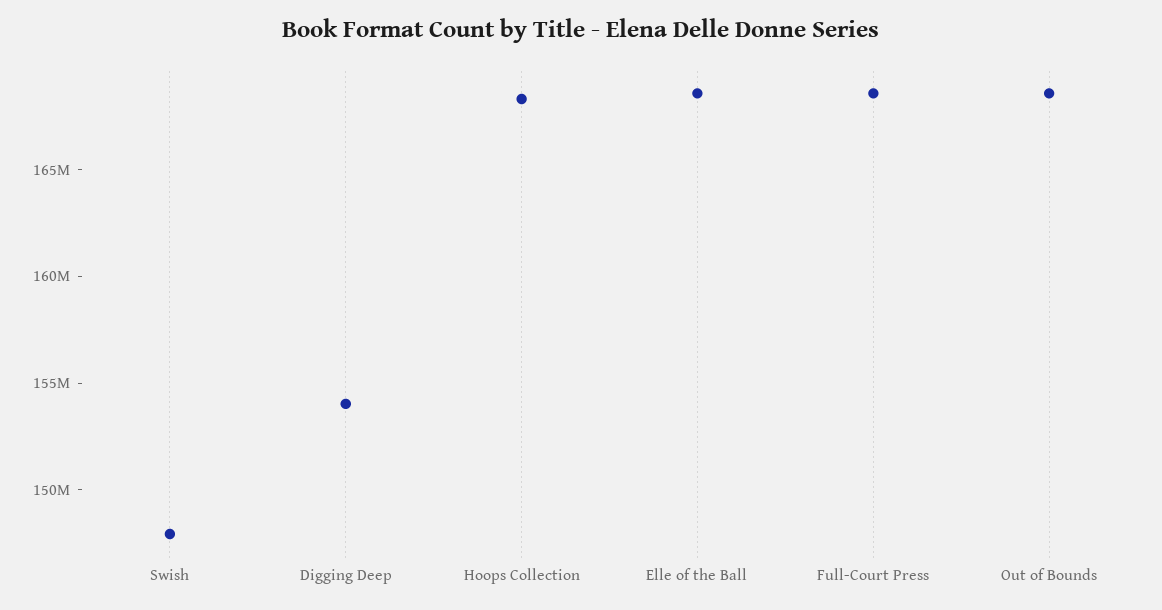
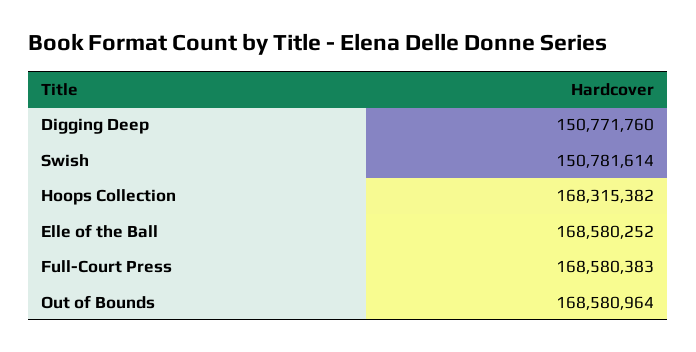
Swish: 148000000 -> 150781614
Digging Deep: 154000000 -> 150771760

